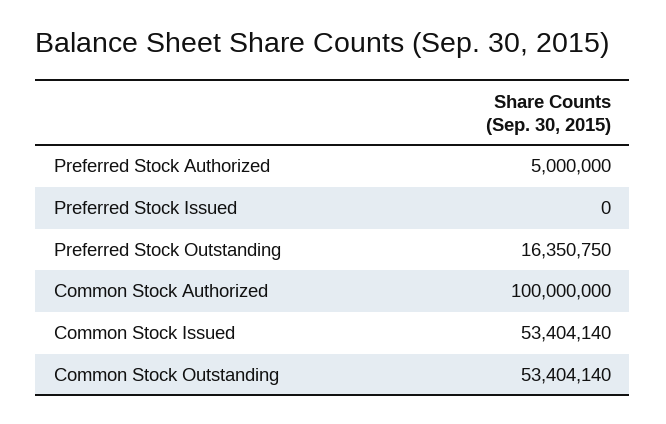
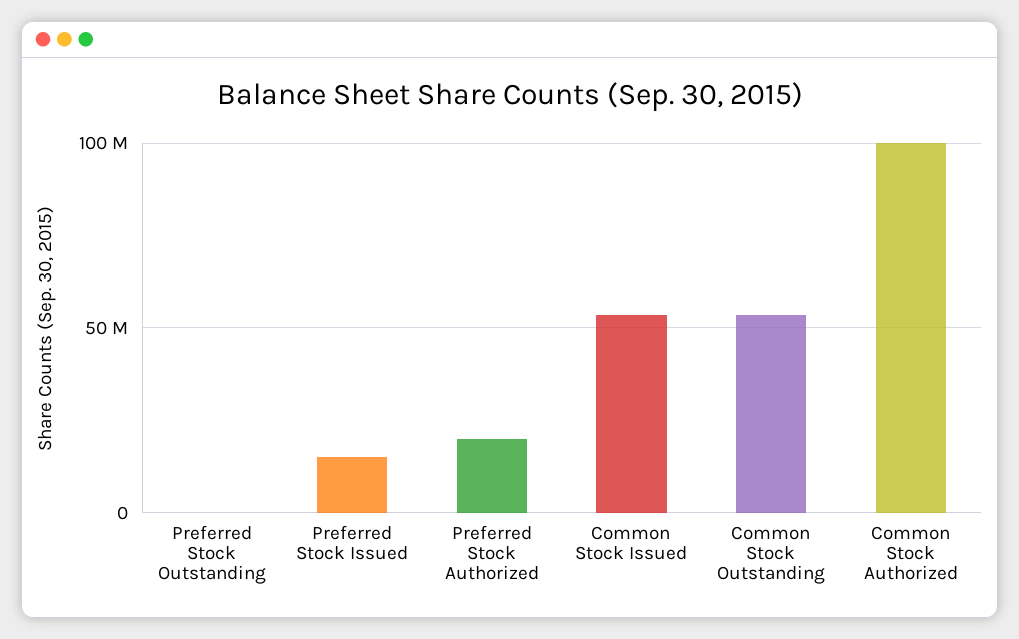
Preferred Stock Authorized: 5000000 -> 20000000
Preferred Stock Issued: 0 -> 15000000
Preferred Stock Outstanding: 16350750 -> 0

